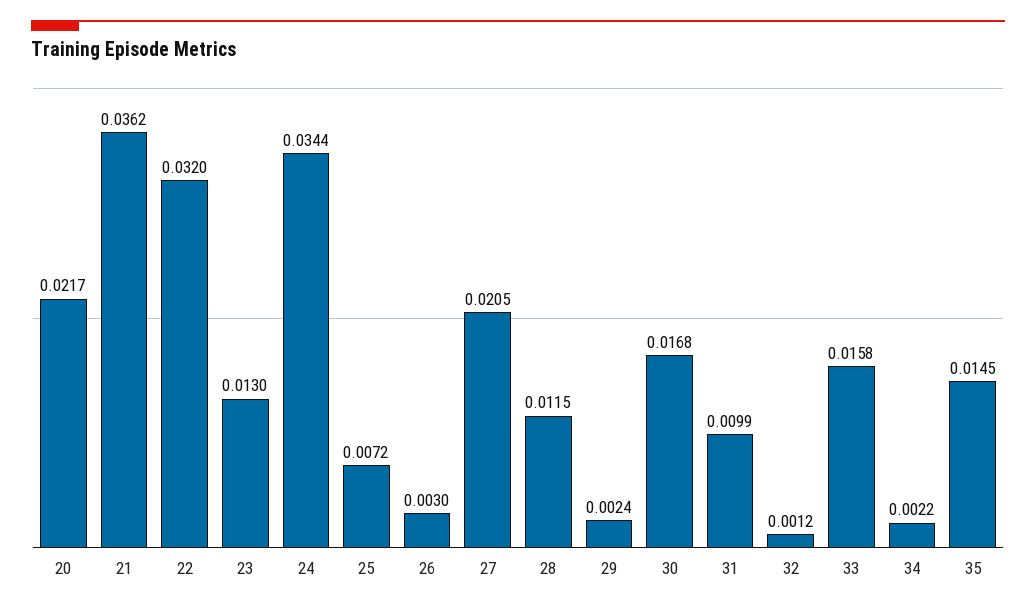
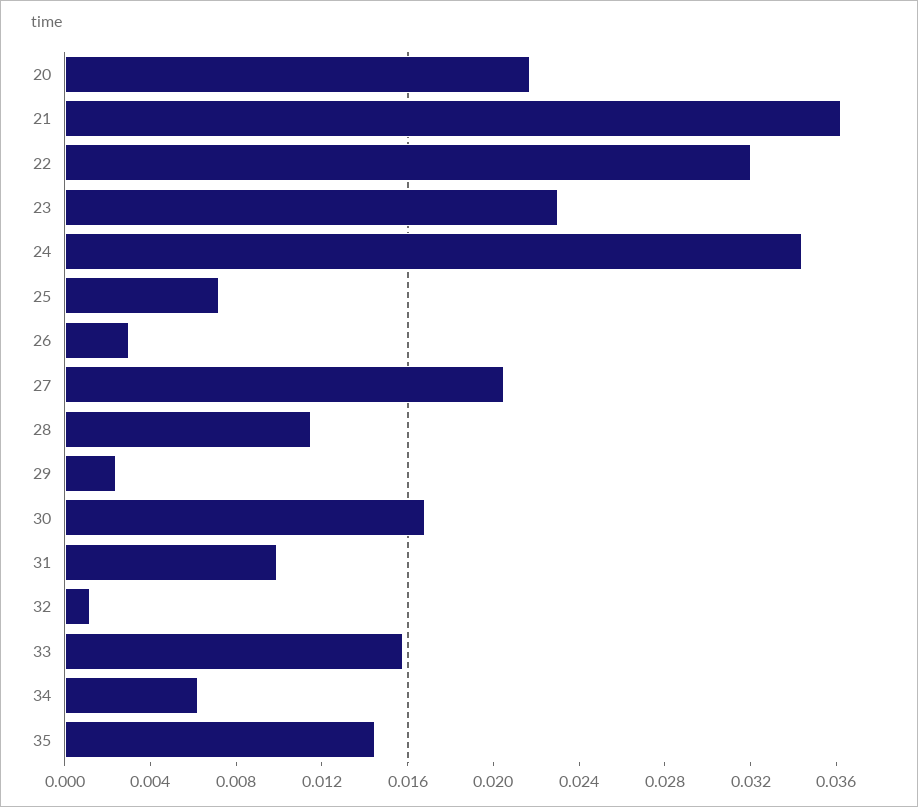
23: 0.013 -> 0.023
34: 0.0022 -> 0.006

